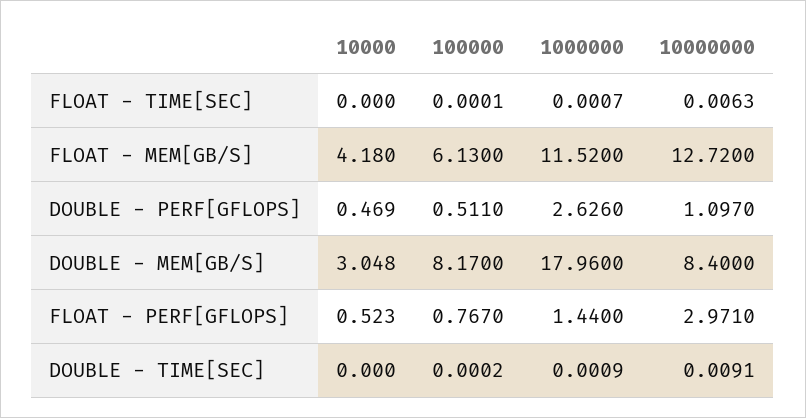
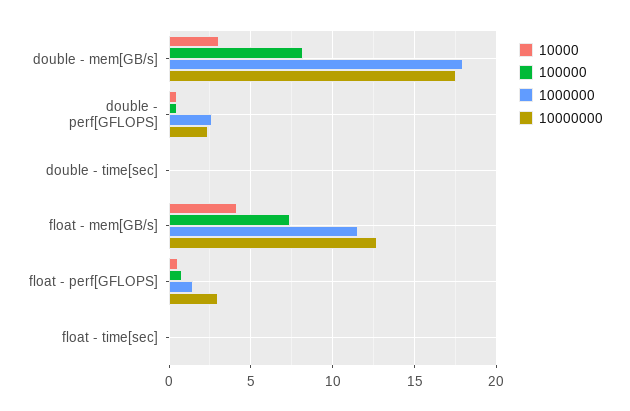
100000, FLOAT - MEM[GB/S]: 6.13 -> 7.5
10000000, DOUBLE - PERF[GFLOPS]: 1.097 -> 2.5
10000000, DOUBLE - MEM[GB/S]: 8.4 -> 17.5

